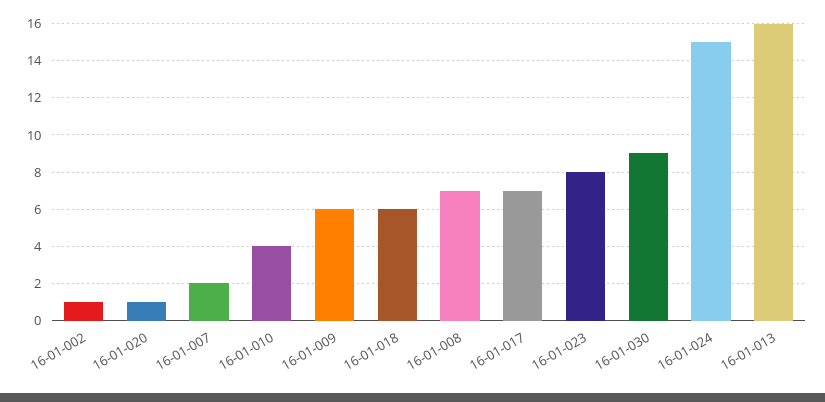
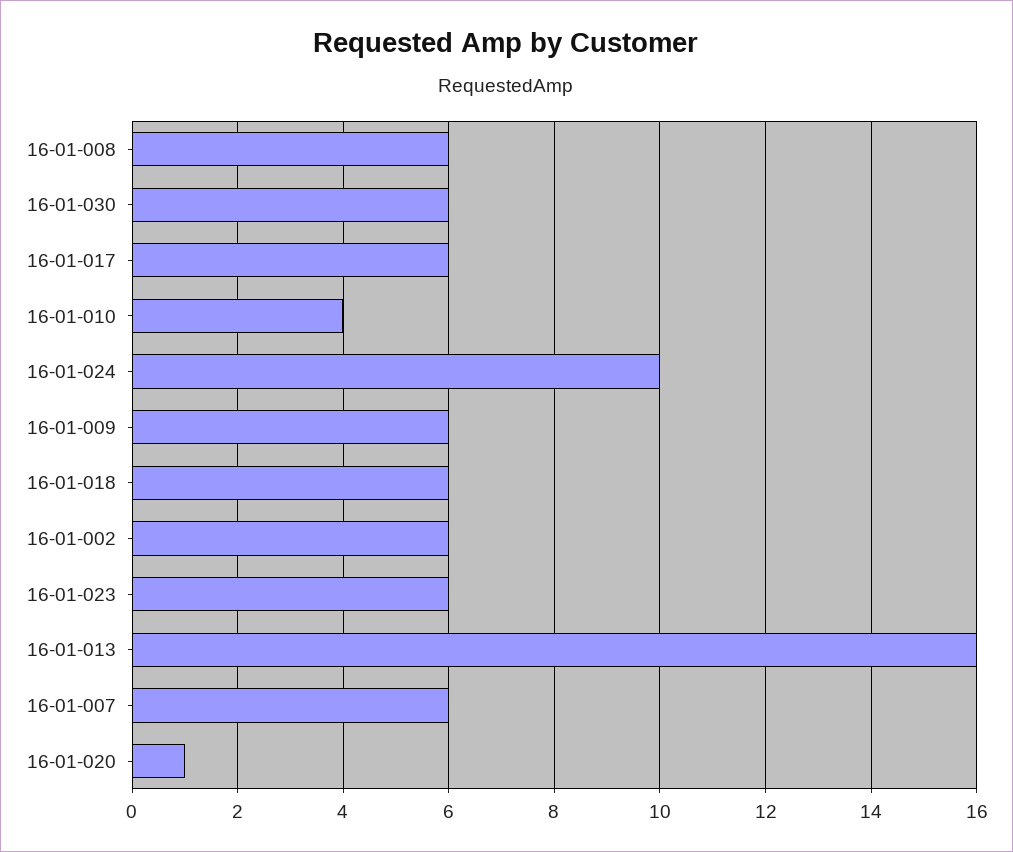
16-01-002: 1 -> 6
16-01-007: 2 -> 6
16-01-008: 7 -> 6
16-01-017: 7 -> 6
16-01-023: 8 -> 6
16-01-030: 9 -> 6
16-01-024: 15 -> 10

